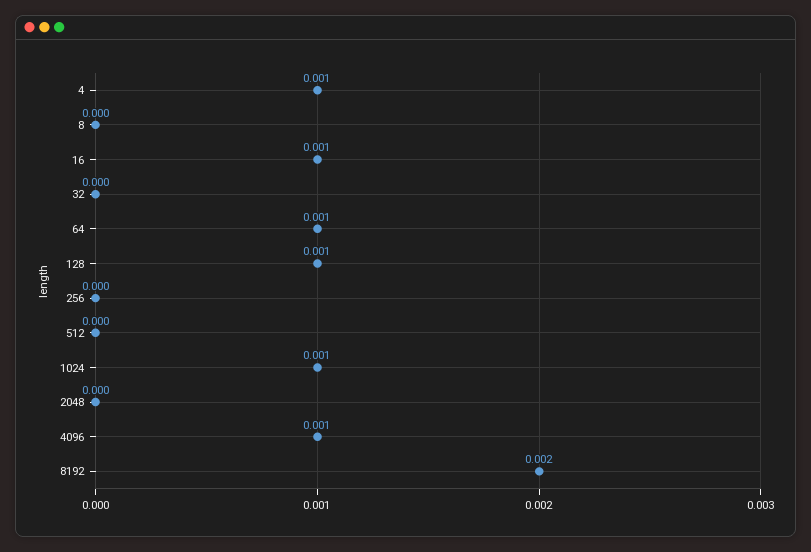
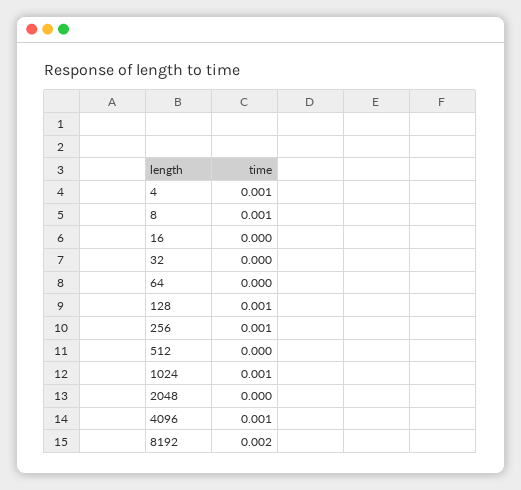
8: 0 -> 0.001
16: 0.001 -> 0
64: 0.001 -> 0
256: 0 -> 0.001

